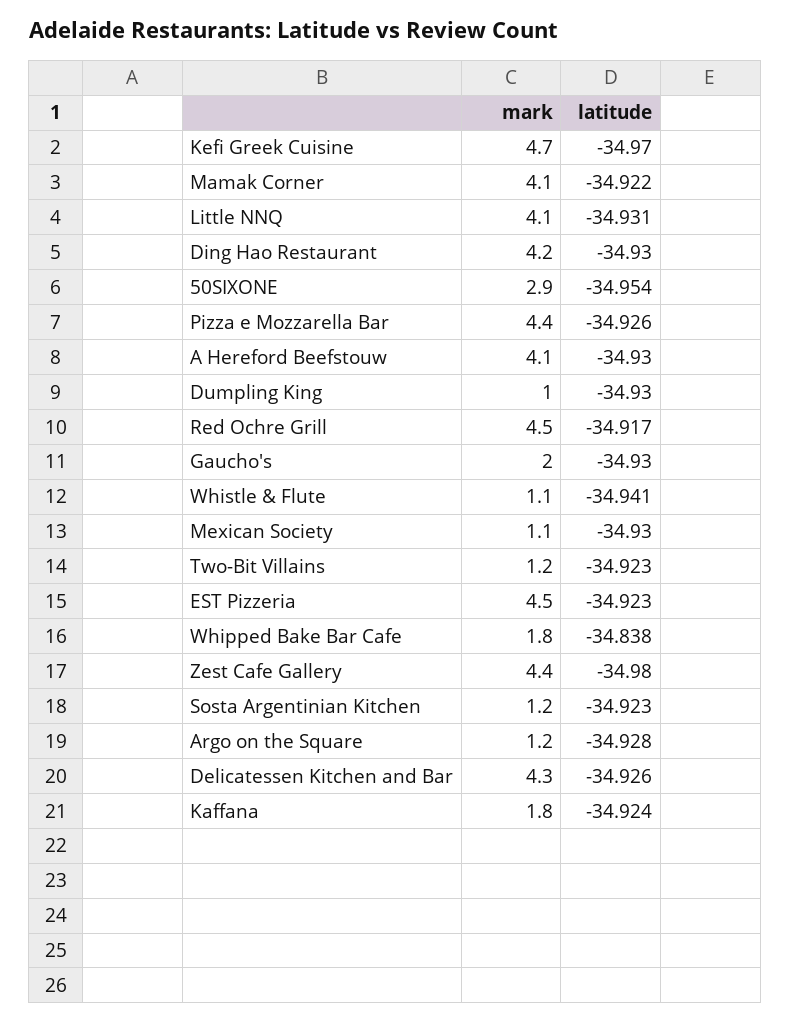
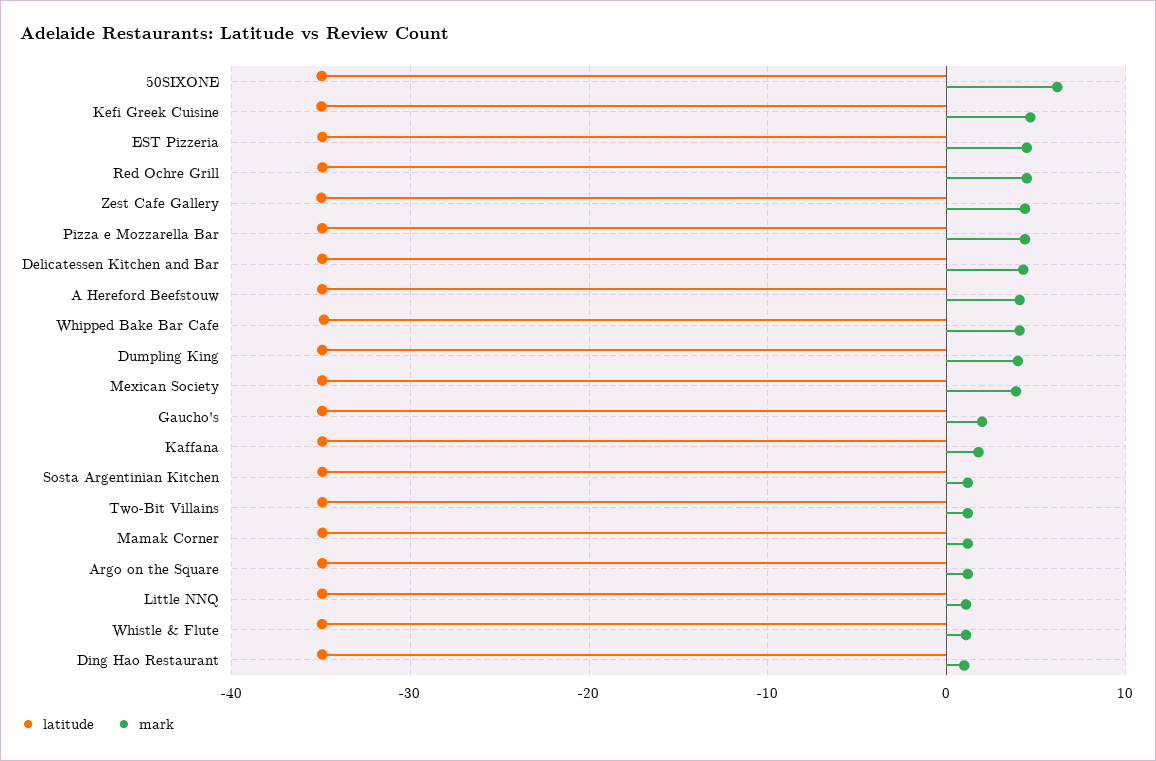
mark, Mamak Corner: 4.1 -> 1
mark, Little NNQ: 4.1 -> 1
mark, Ding Hao Restaurant: 4.2 -> 1
mark, 50SIXONE: 2.9 -> 6
mark, Dumpling King: 1 -> 4
mark, Mexican Society: 1.1 -> 4
mark, Whipped Bake Bar Cafe: 1.8 -> 4

